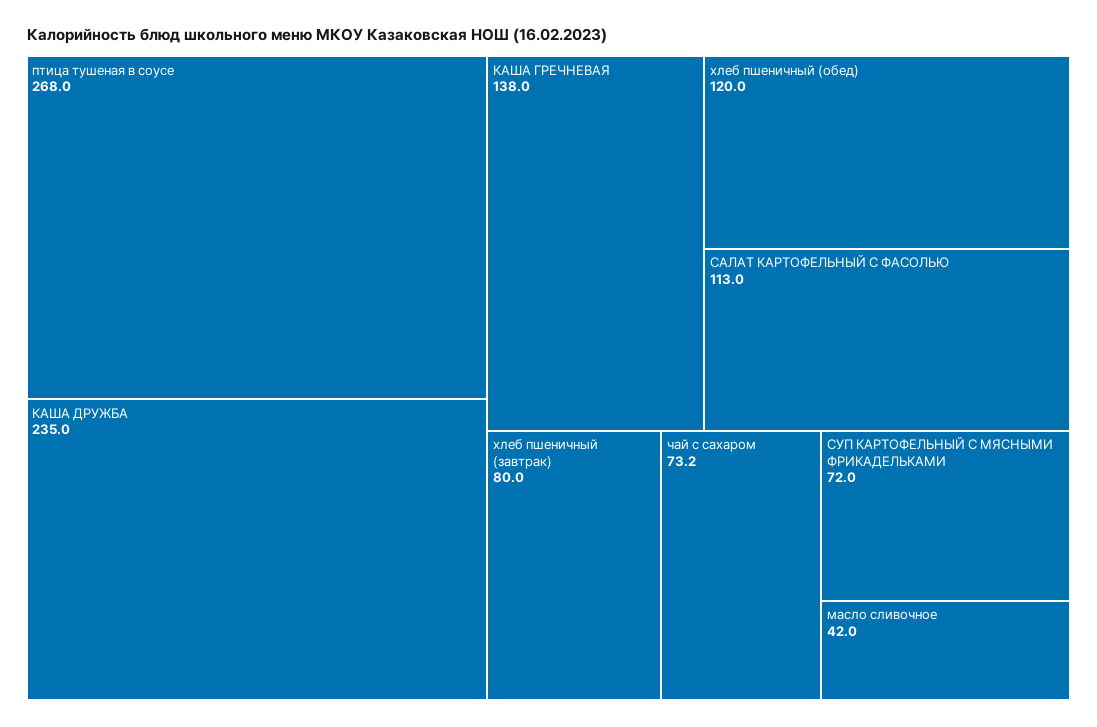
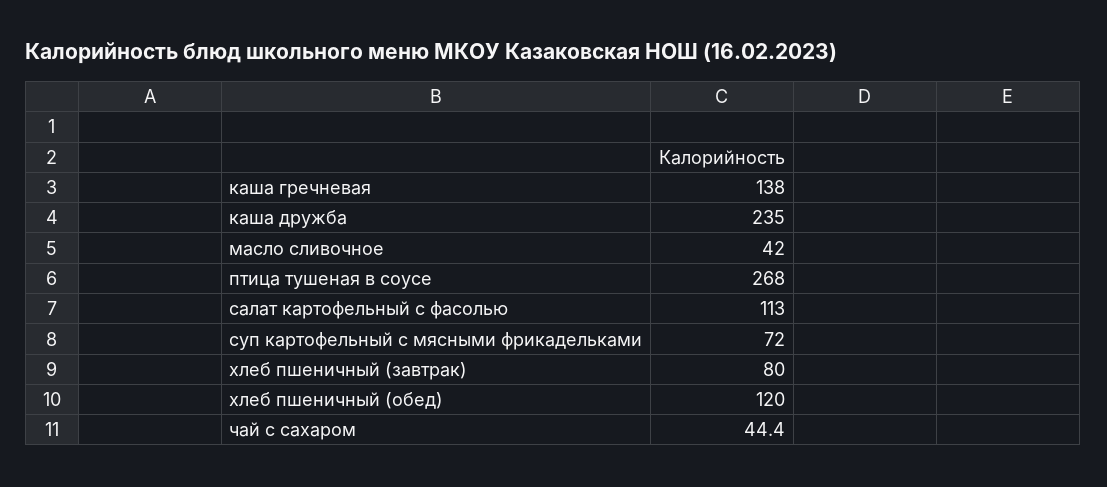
чай с сахаром: 73.2 -> 44.4

